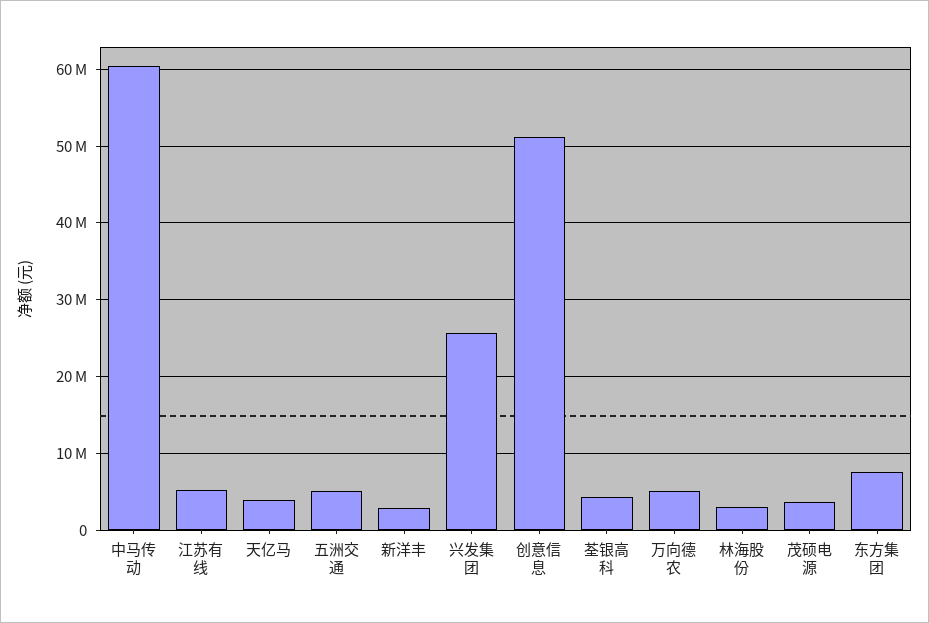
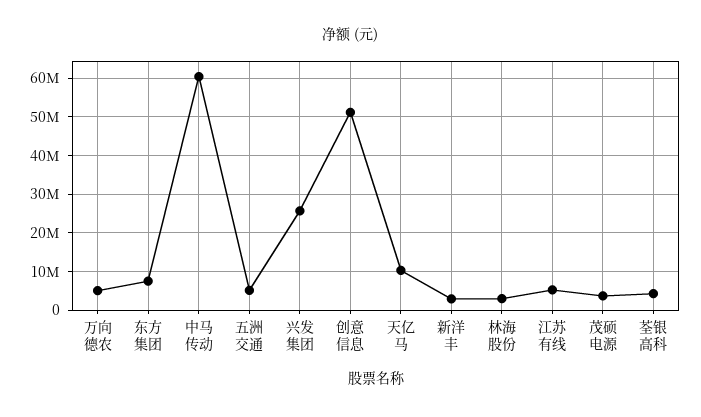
天亿马: 4000000 -> 10000000

